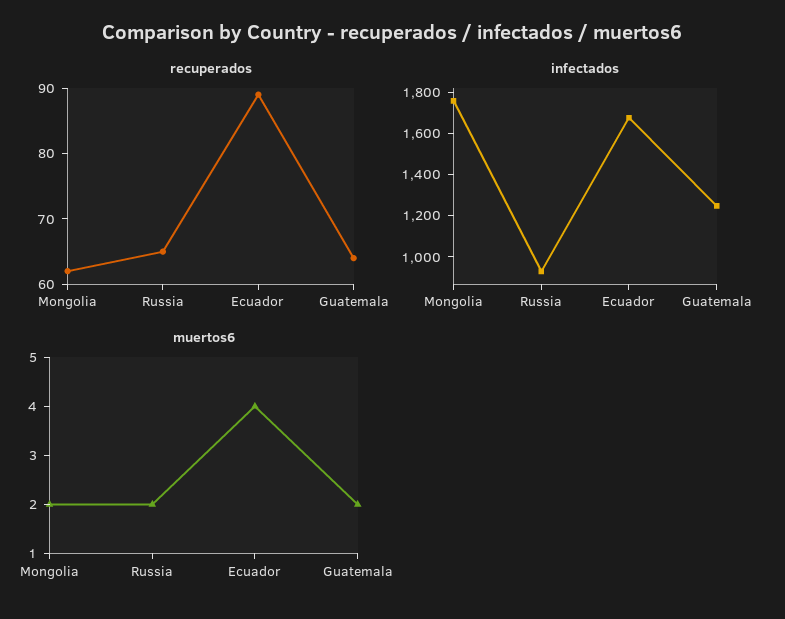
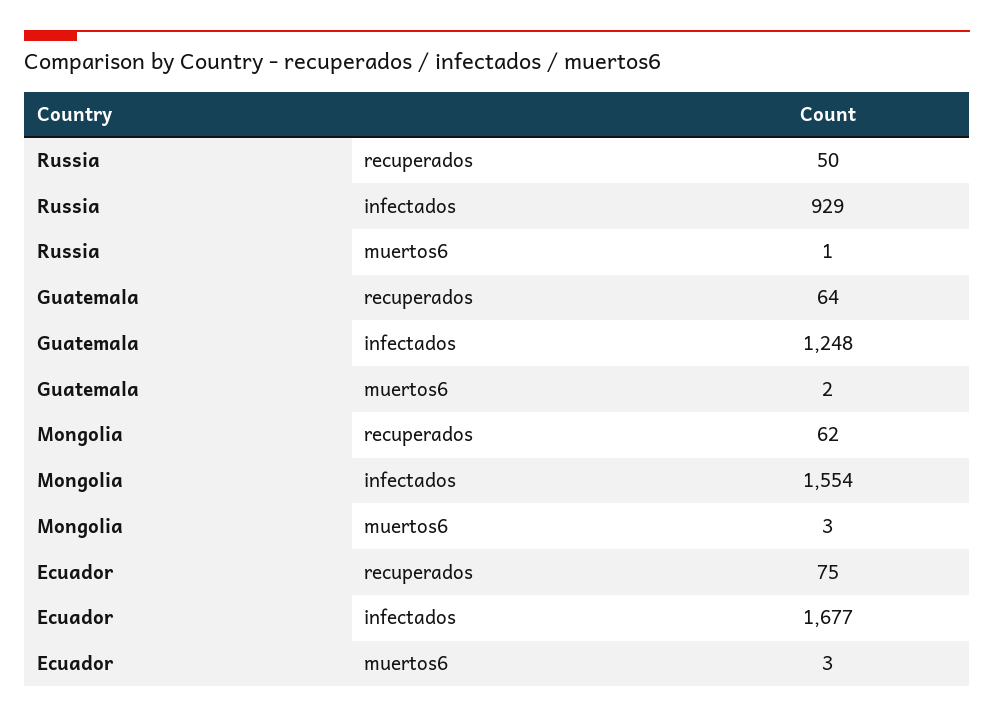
recuperados, Russia: 65 -> 50
recuperados, Ecuador: 90 -> 75
infectados, Mongolia: 1750 -> 1554
muertos6, Mongolia: 2 -> 3
muertos6, Russia: 2 -> 1
muertos6, Ecuador: 4 -> 3

